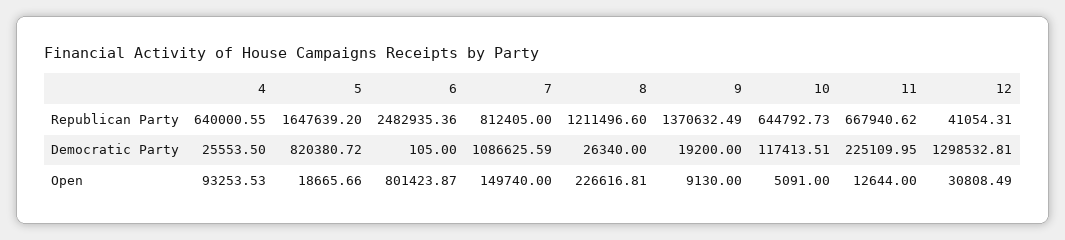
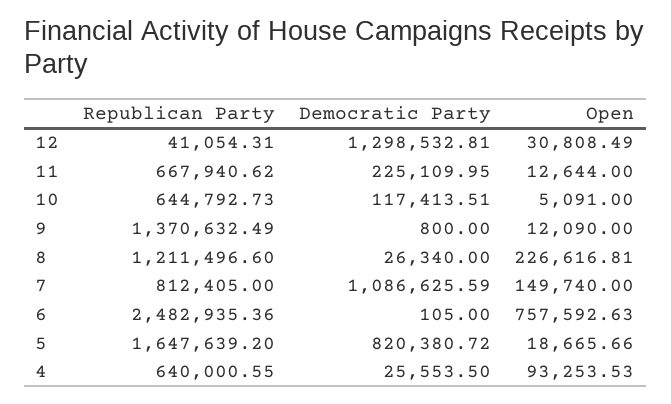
9, Democratic Party: 19200 -> 800
6, Open: 801423.87 -> 757592.63
9, Open: 9130 -> 12090

